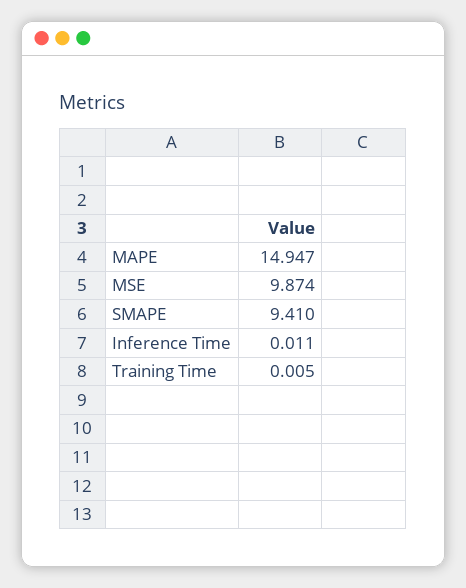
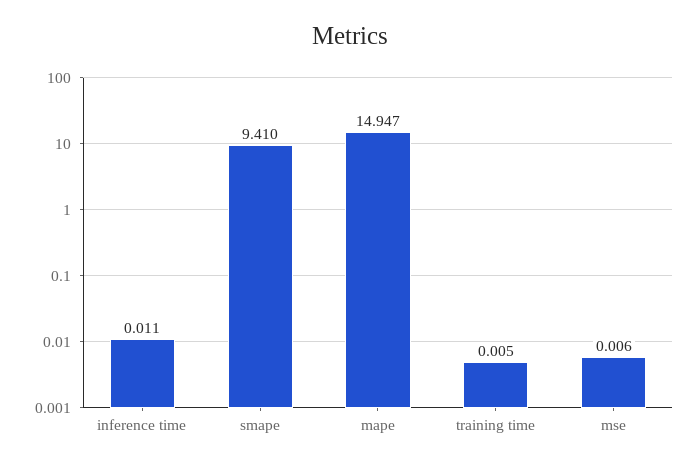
MSE: 9.874 -> 0.006

